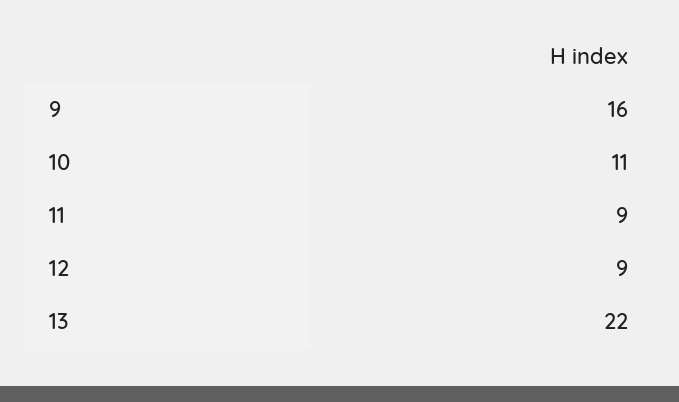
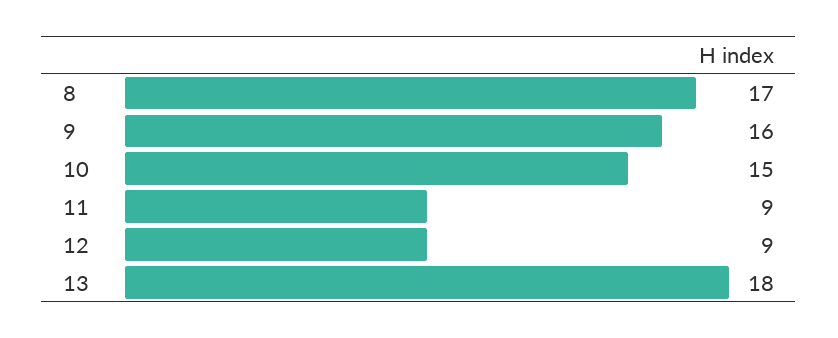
10: 11 -> 15
13: 22 -> 18
8: none -> 17

